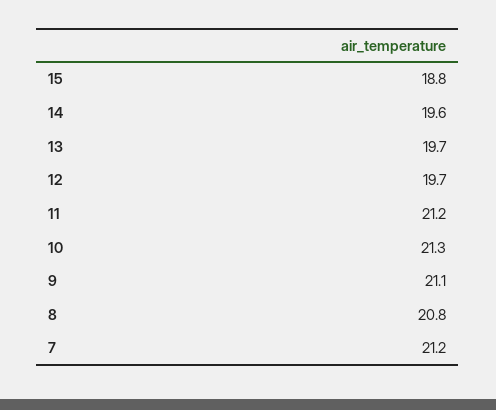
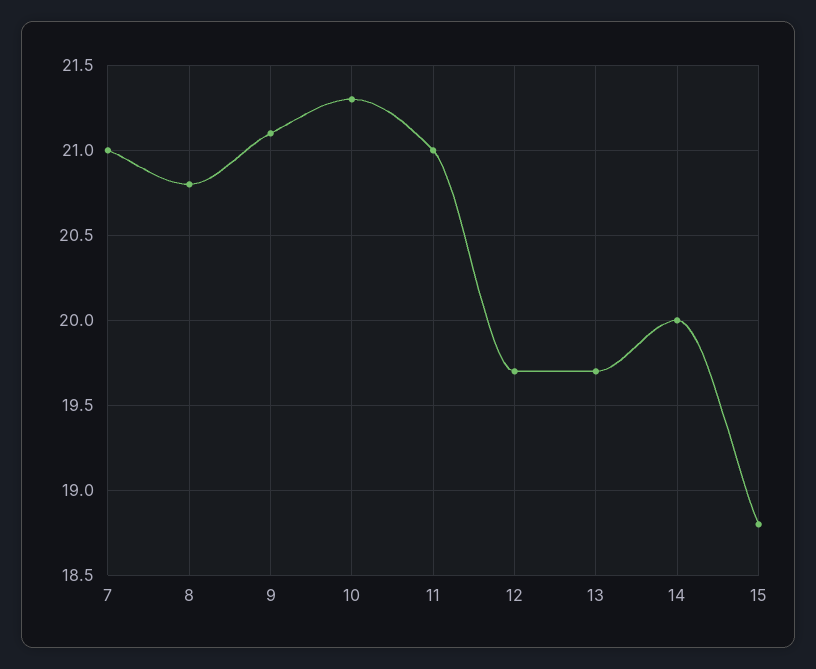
14: 19.6 -> 20
11: 21.2 -> 21
7: 21.2 -> 21

